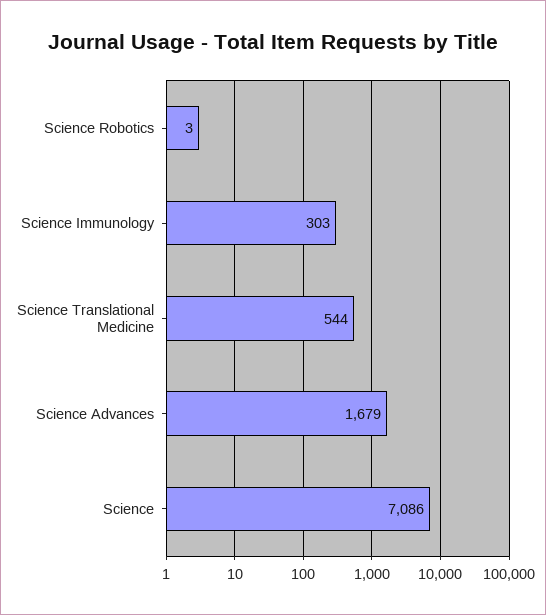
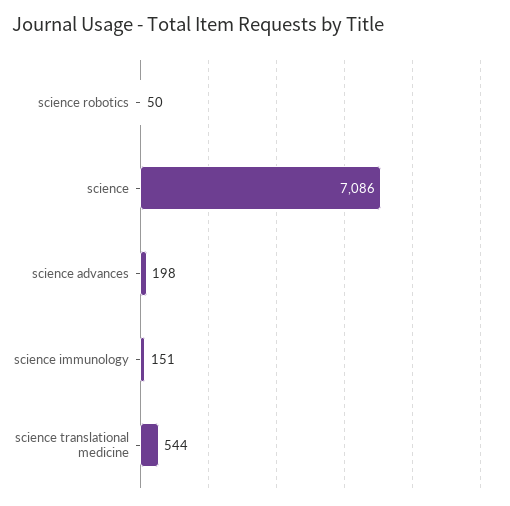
Science Robotics: 3 -> 50
Science Immunology: 303 -> 151
Science Advances: 1679 -> 198

